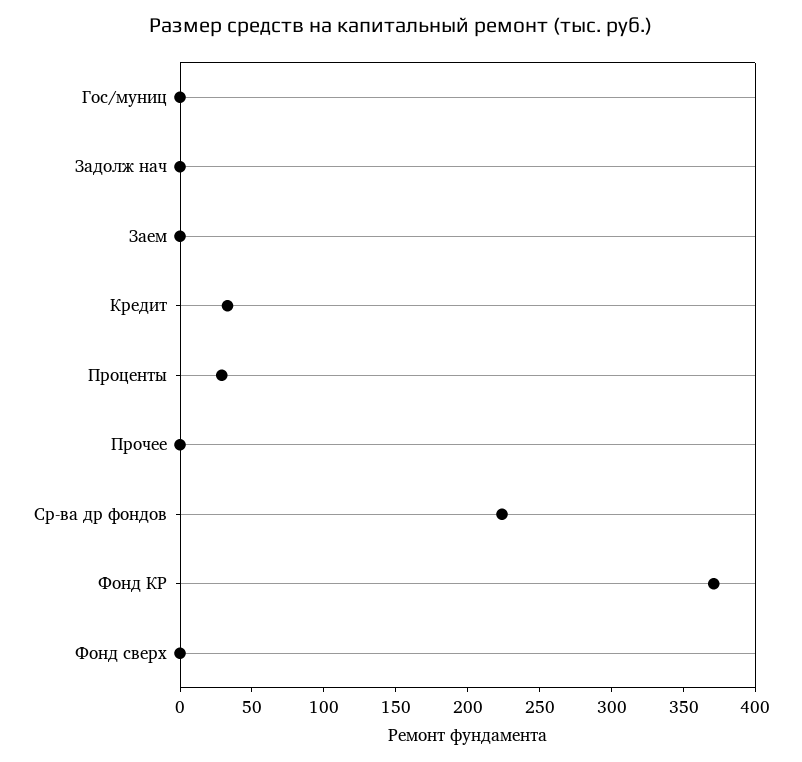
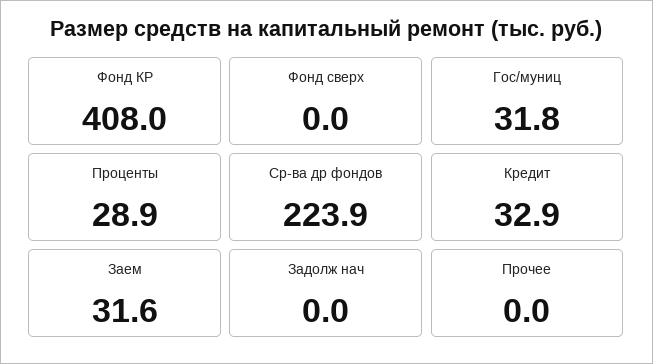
Гос/муниц: 0 -> 31.8
Заем: 0 -> 31.6
Фонд КР: 370 -> 408

